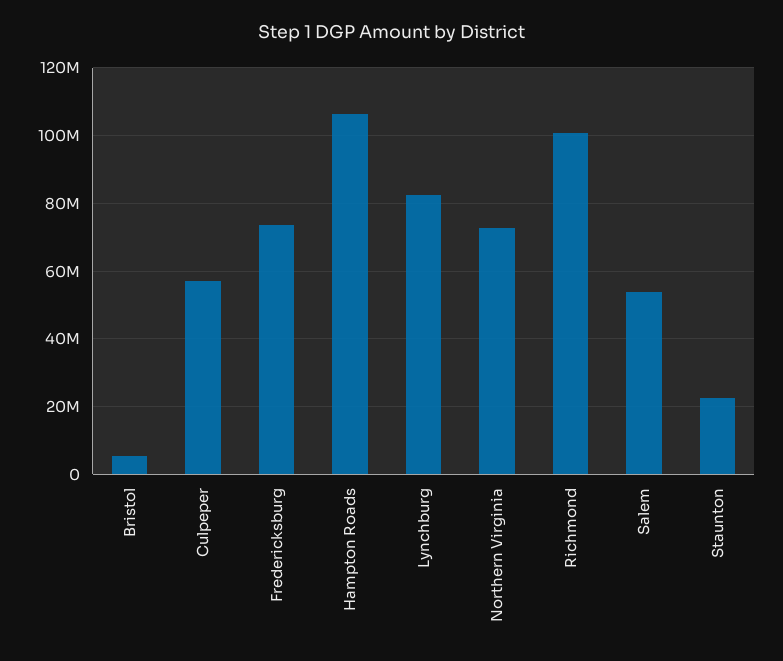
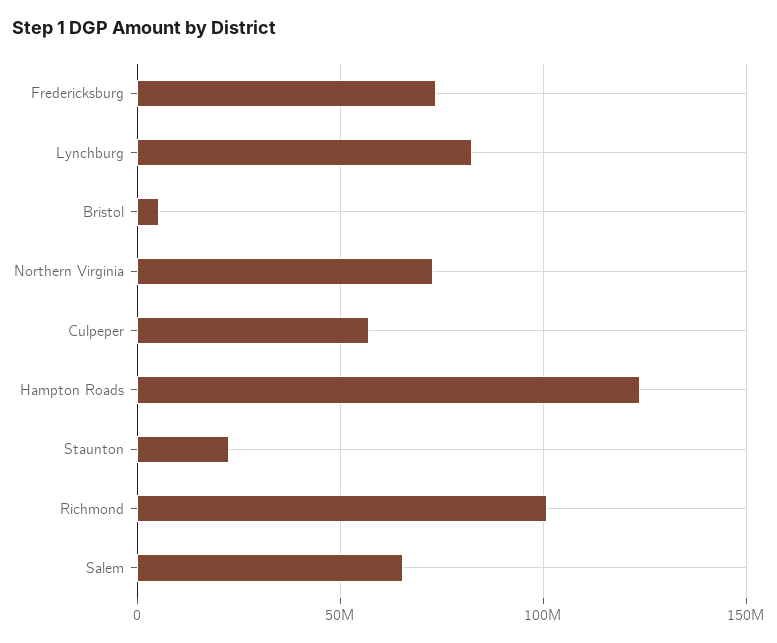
Hampton Roads: 106000000 -> 125000000
Salem: 54000000 -> 65000000

